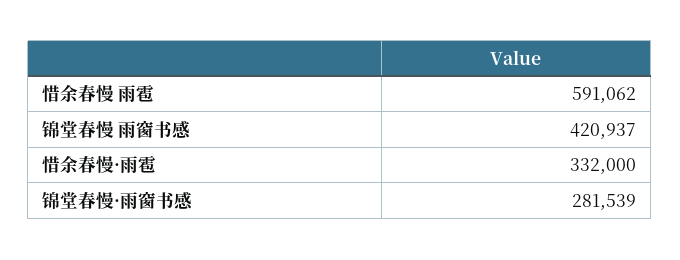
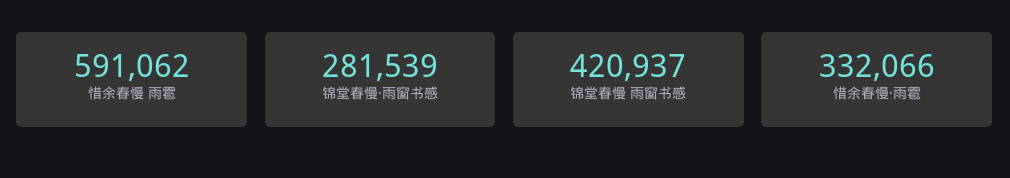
惜余春慢·雨雹: 332000 -> 332066

